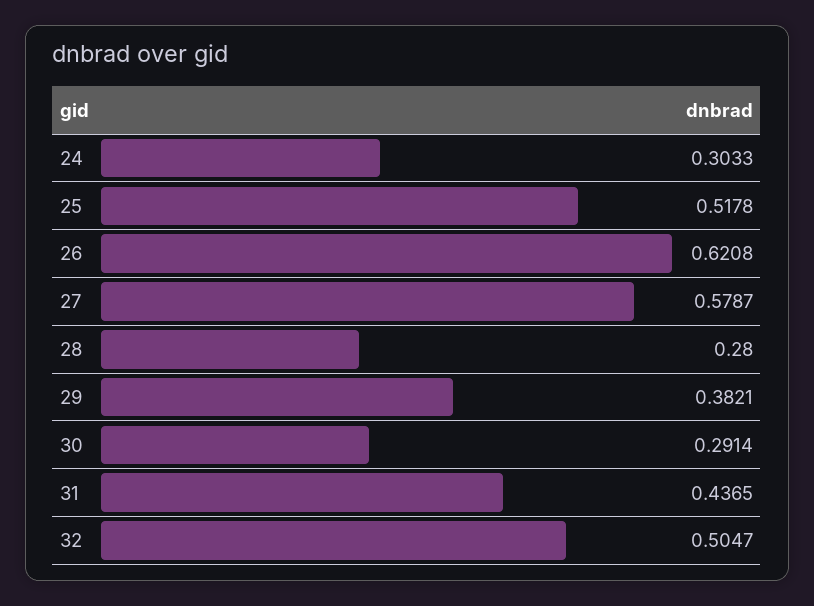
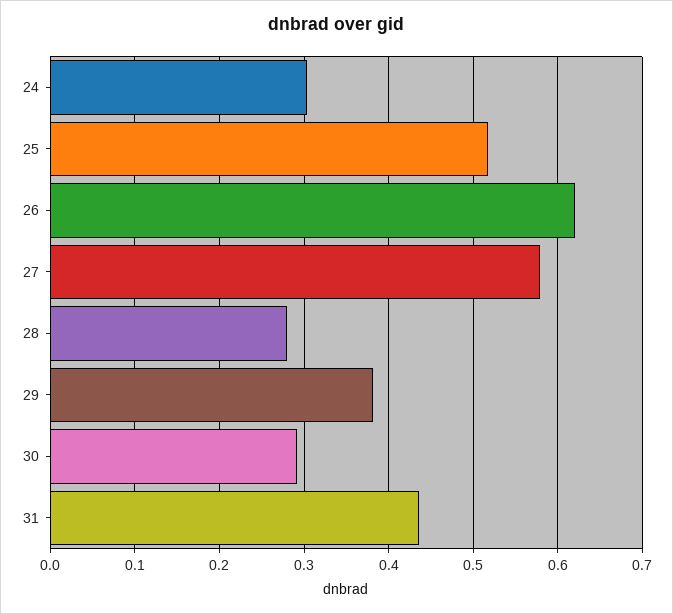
32: 0.5047 -> none

